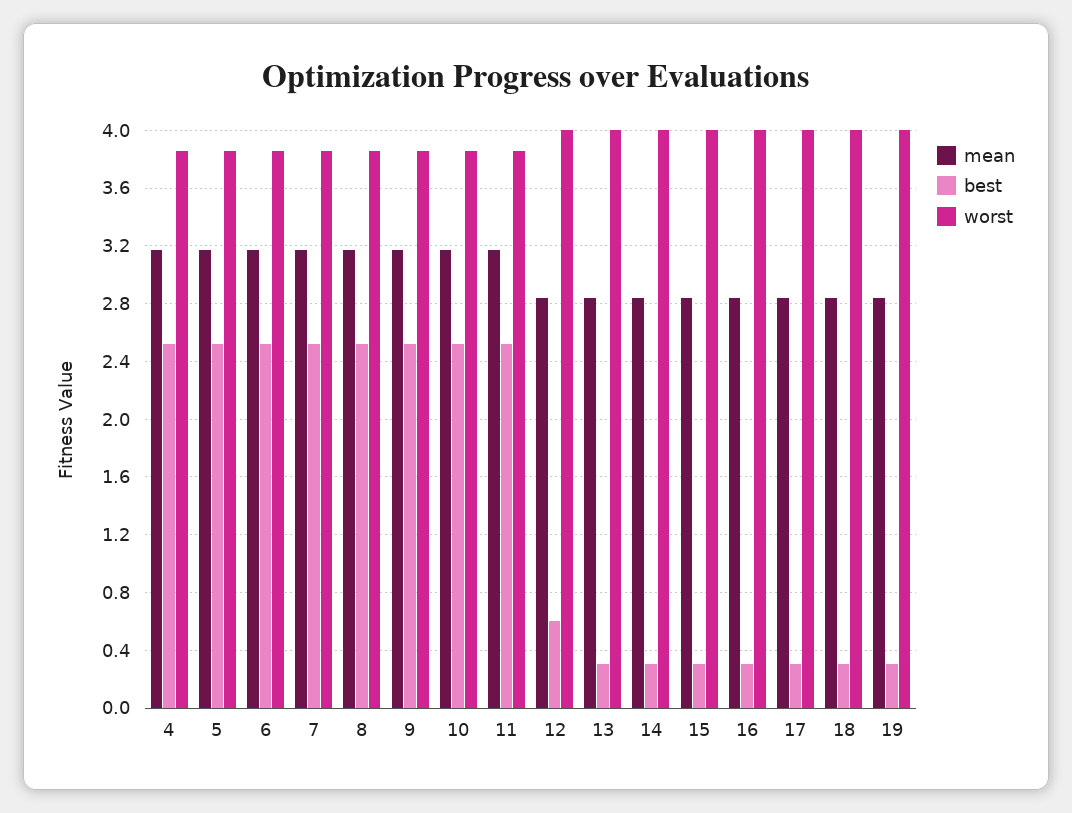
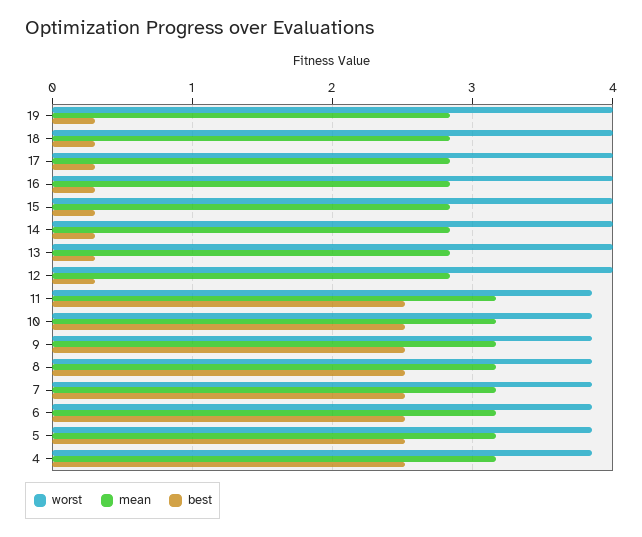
best, 12: 0.6 -> 0.3

